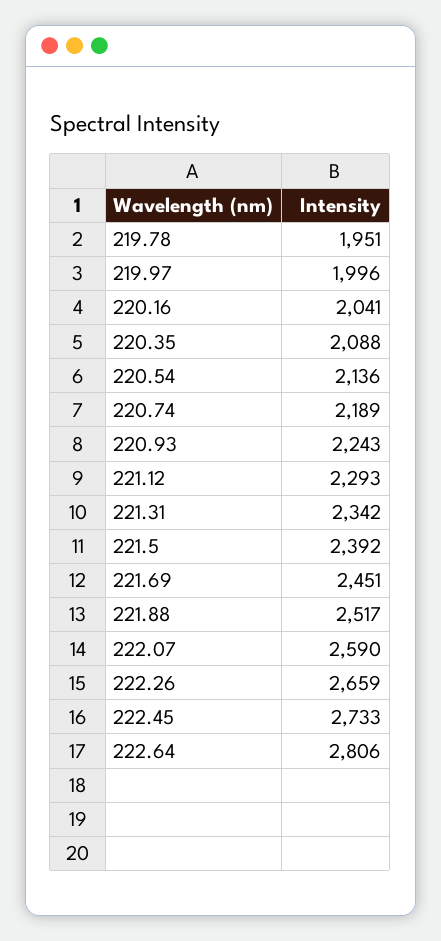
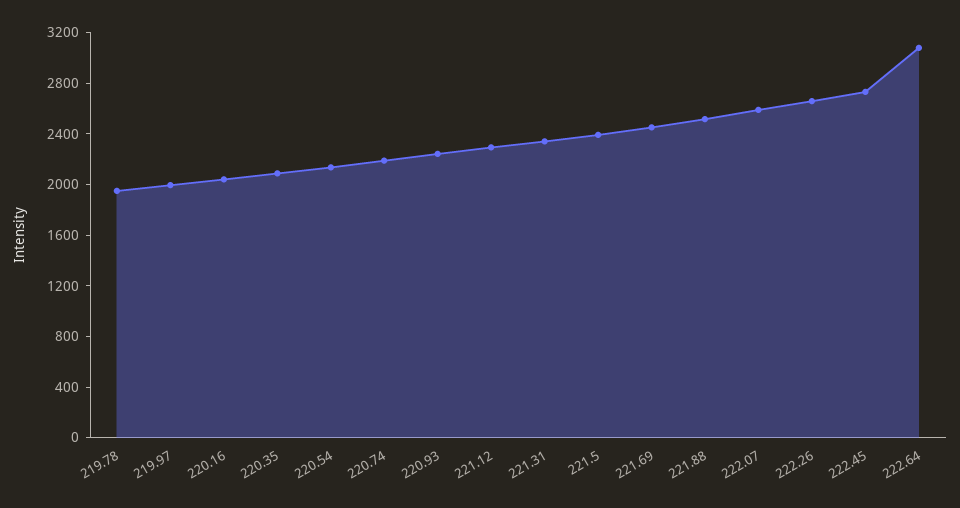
222.64: 2806 -> 3100

